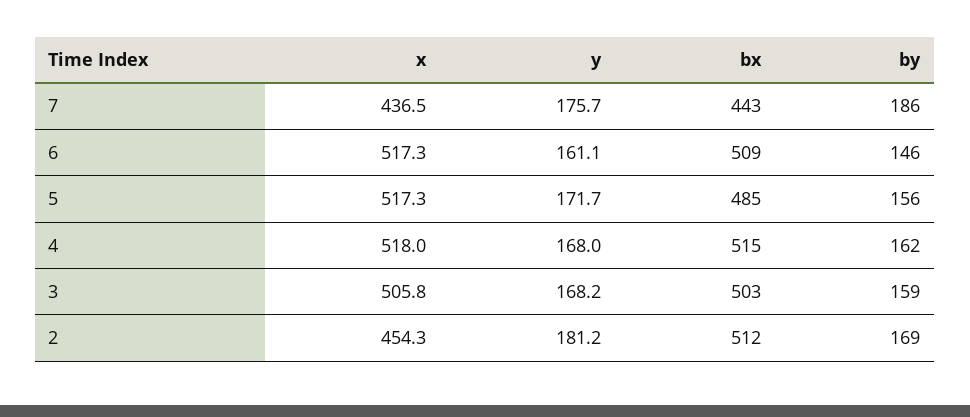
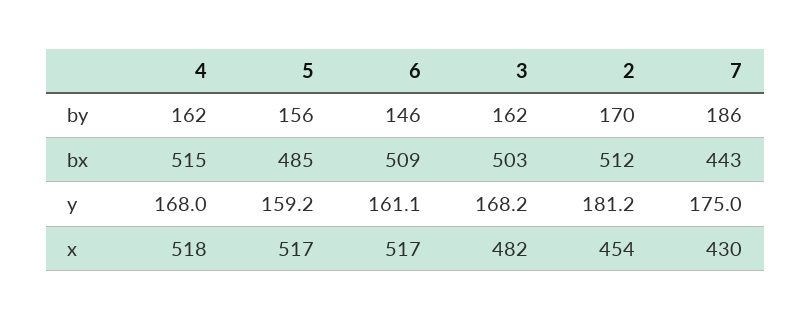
x, 7: 436.5 -> 430
y, 7: 175.7 -> 175
y, 5: 171.7 -> 159.2
x, 3: 505.8 -> 482
by, 3: 159 -> 162
by, 2: 169 -> 170

